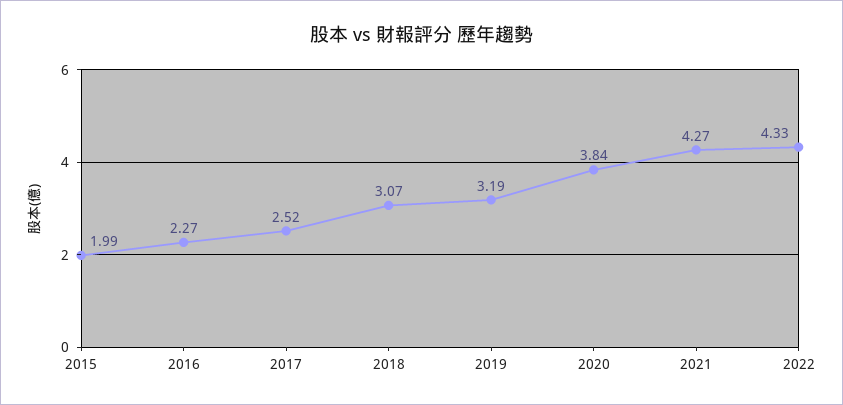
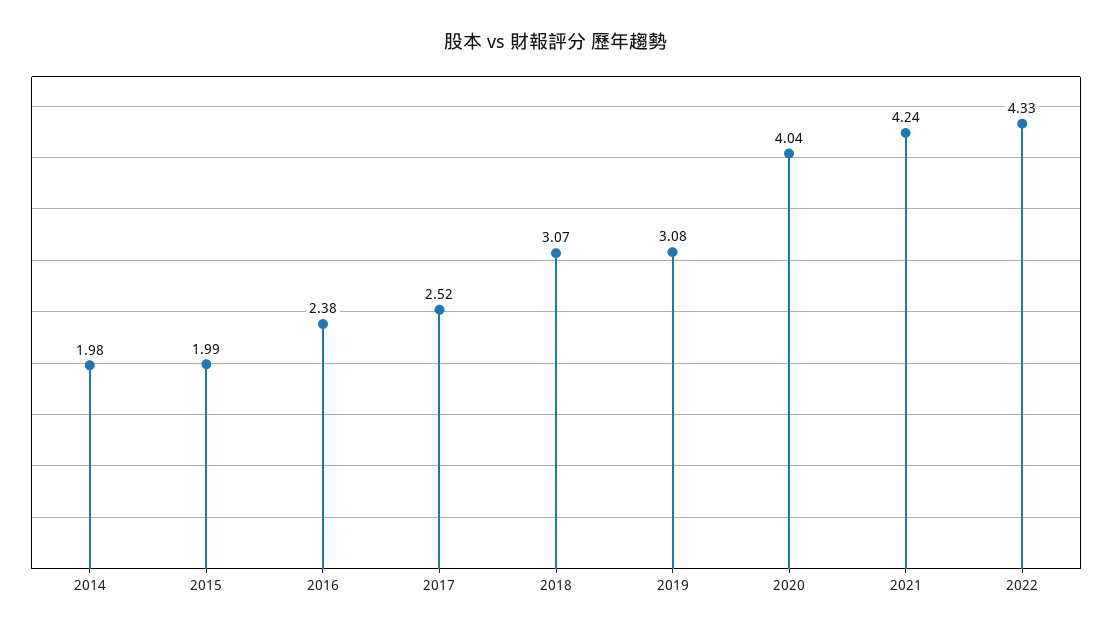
2016: 2.27 -> 2.38
2019: 3.19 -> 3.08
2020: 3.84 -> 4.04
2021: 4.27 -> 4.24
2014: none -> 1.98

